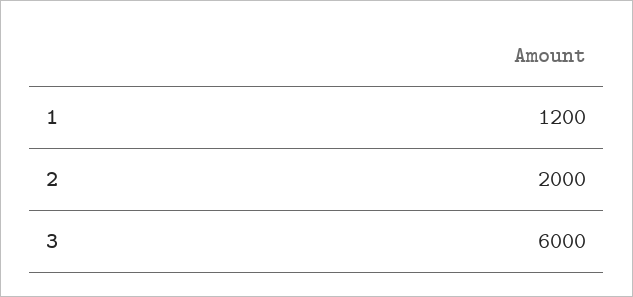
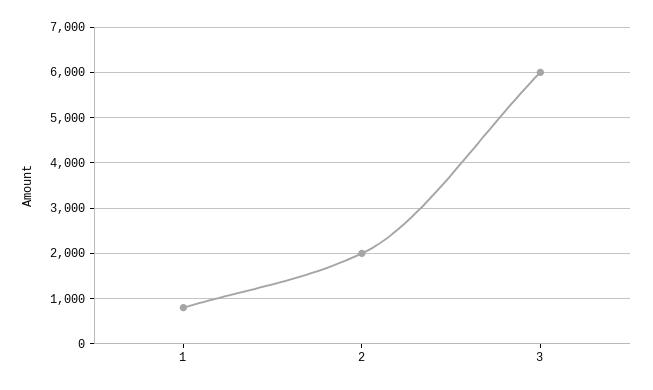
1: 1200 -> 800

